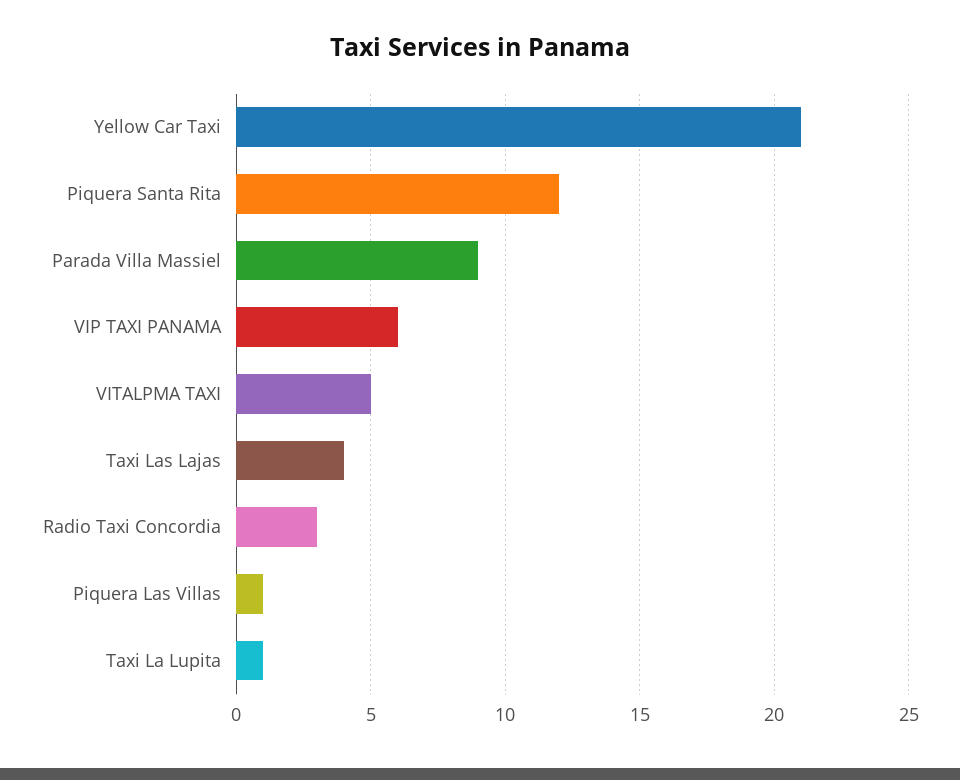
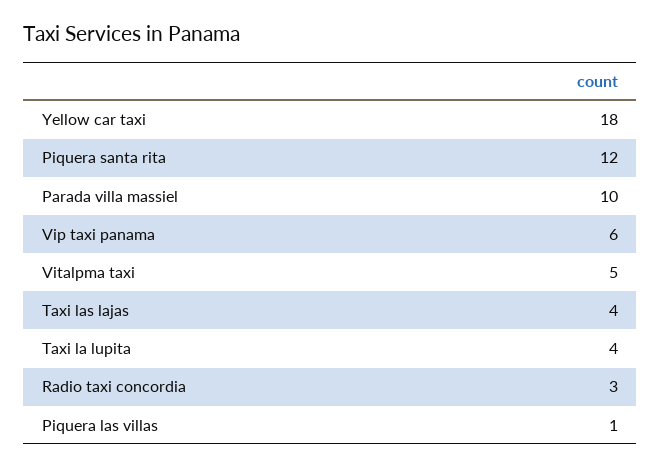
Yellow Car Taxi: 21 -> 18
Parada Villa Massiel: 9 -> 10
Taxi La Lupita: 1 -> 4

